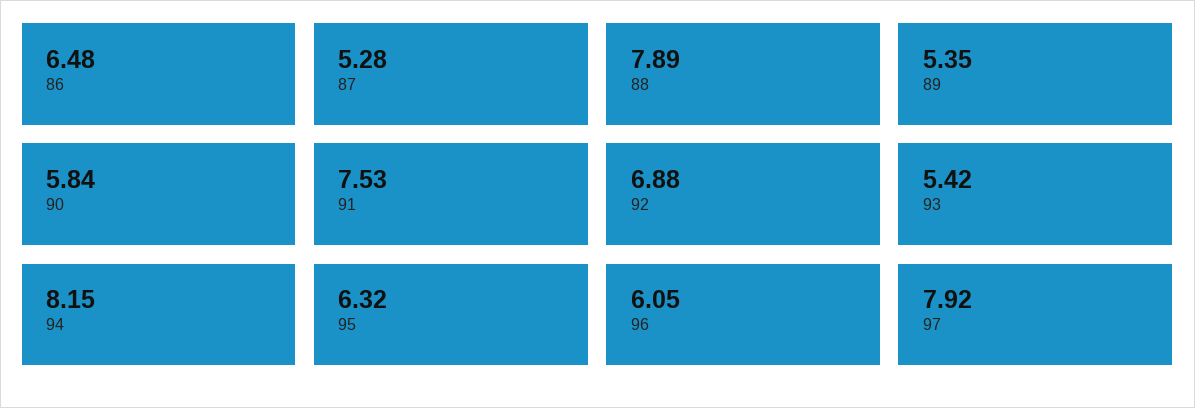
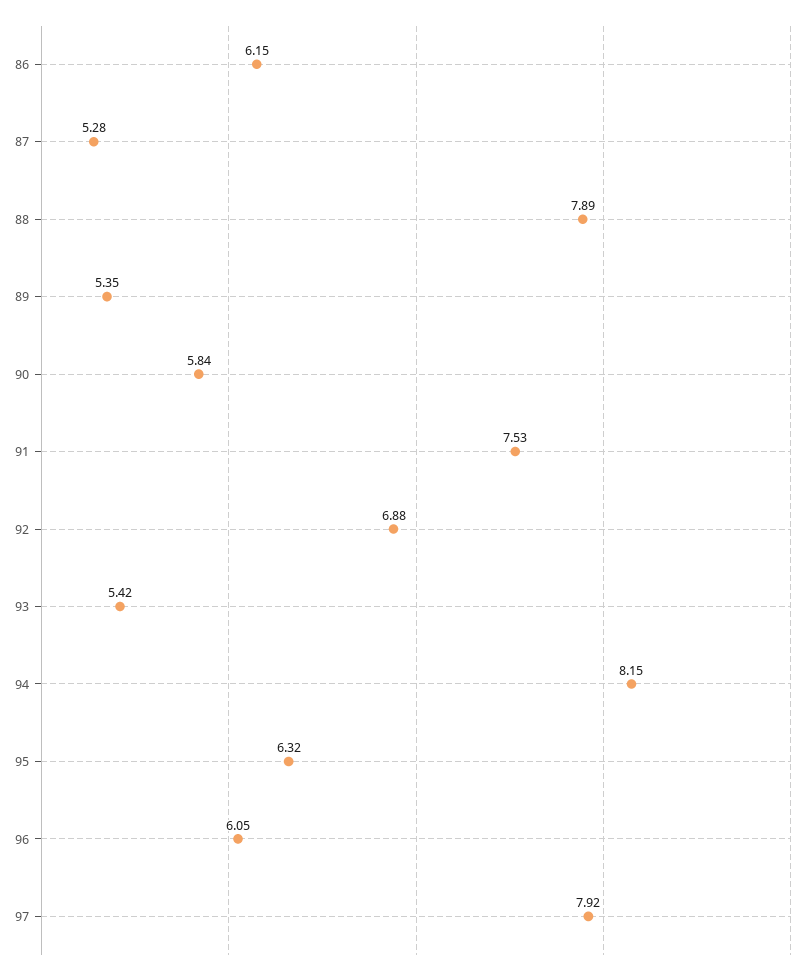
86: 6.48 -> 6.15

